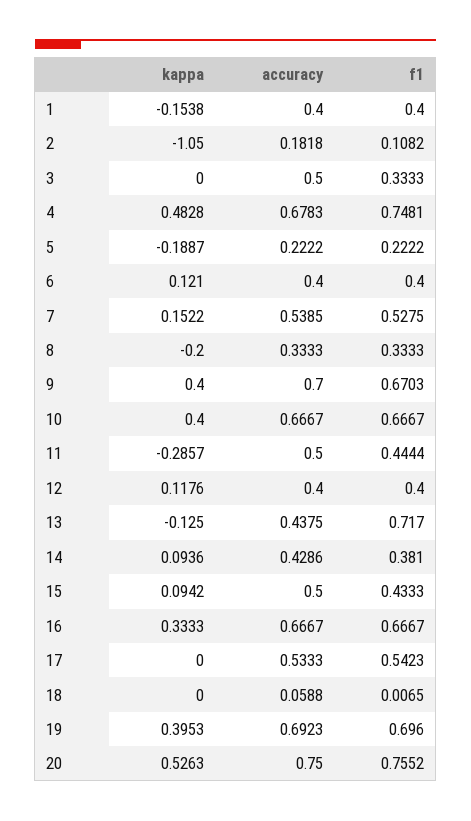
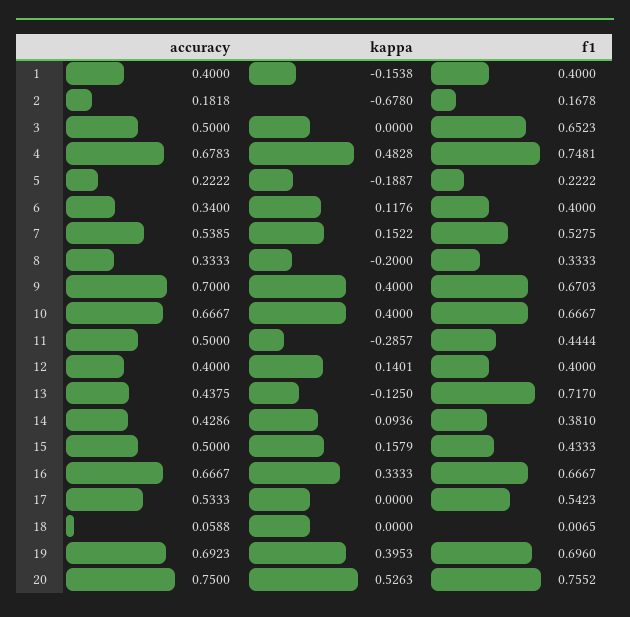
kappa, 2: -1.05 -> -0.678
f1, 2: 0.1082 -> 0.1678
f1, 3: 0.3333 -> 0.6523
kappa, 6: 0.121 -> 0.1176
accuracy, 6: 0.4 -> 0.34
kappa, 12: 0.1176 -> 0.1401
kappa, 15: 0.0942 -> 0.1579

